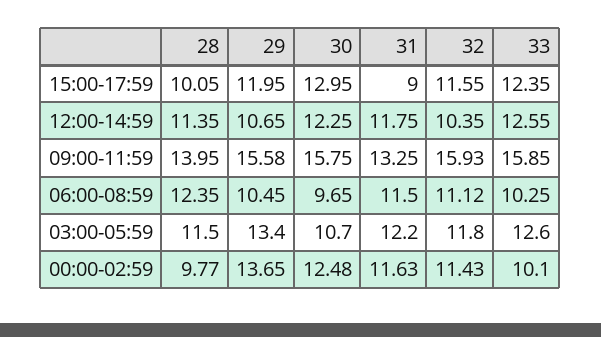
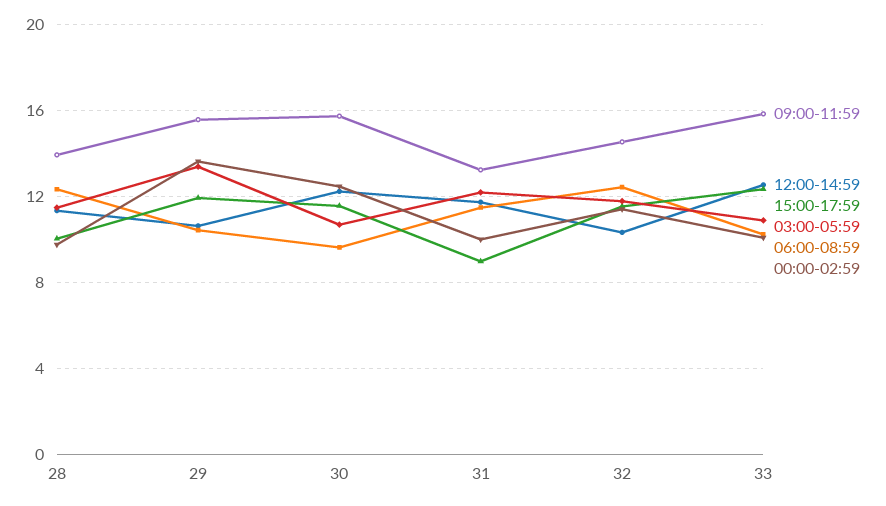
15:00-17:59, 30: 12.95 -> 11.5
09:00-11:59, 32: 15.93 -> 14.5
06:00-08:59, 32: 11.12 -> 12.5
03:00-05:59, 33: 12.6 -> 11
00:00-02:59, 31: 11.63 -> 10

